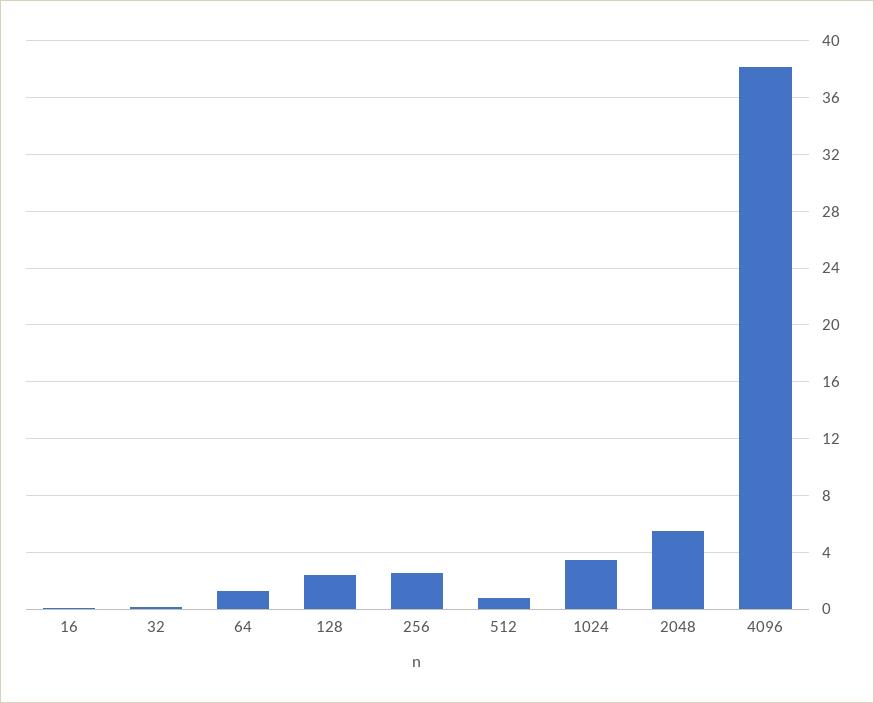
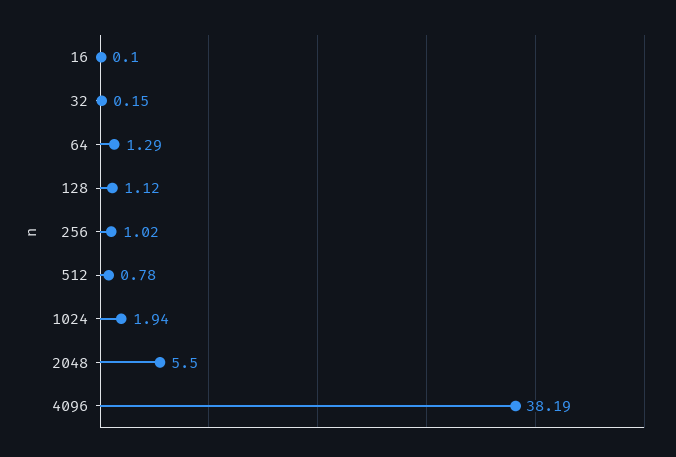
128: 2.5 -> 1.12
256: 2.5 -> 1.02
1024: 3.5 -> 1.94

